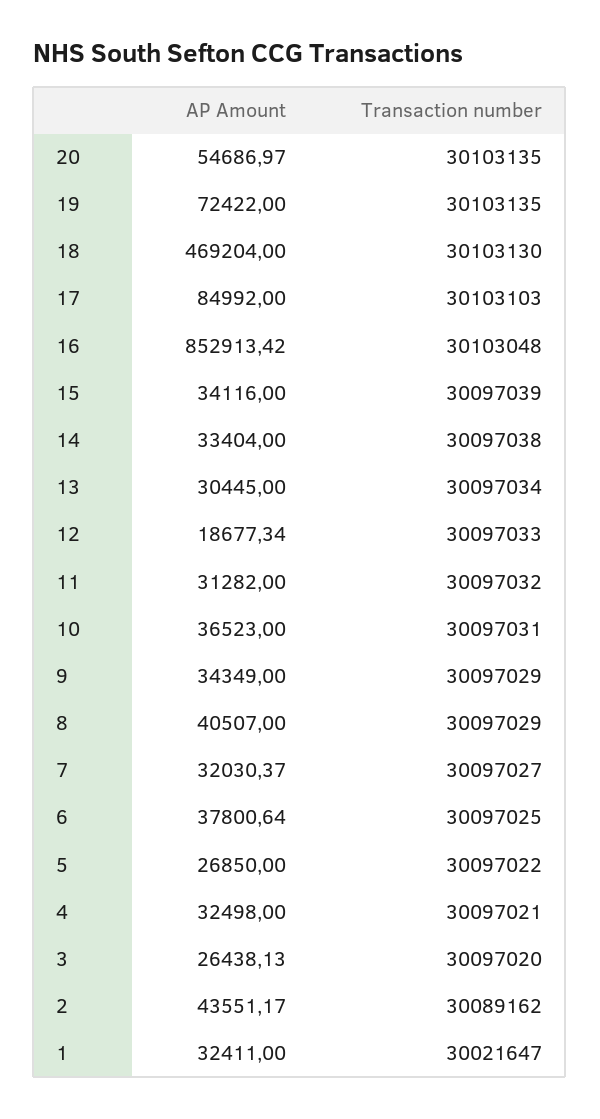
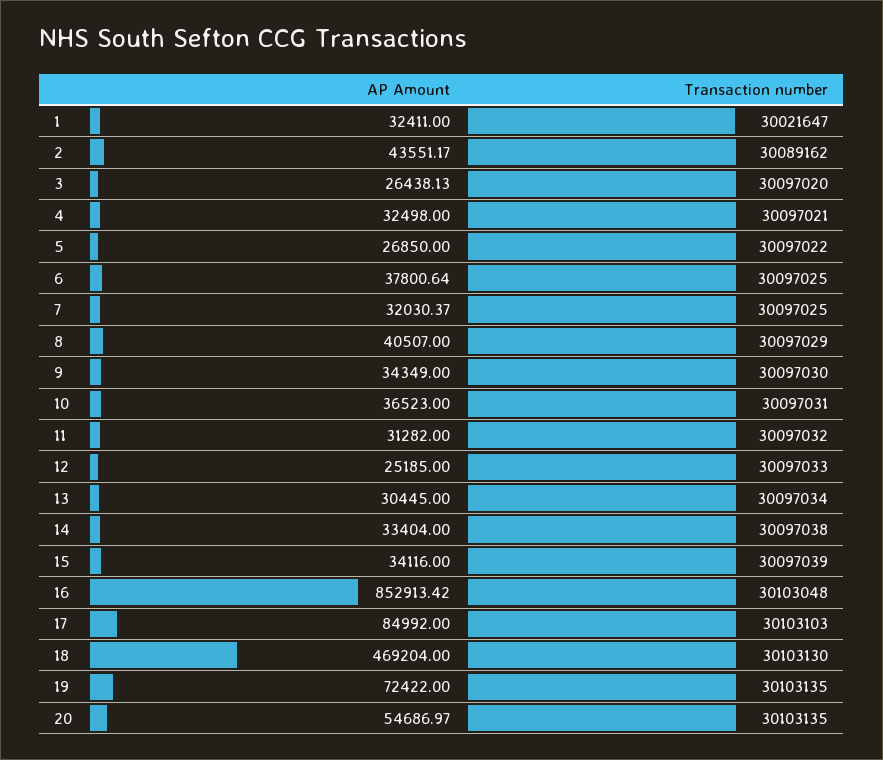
AP Amount, 12: 18677.34 -> 25185
Transaction number, 9: 30097029 -> 30097030
Transaction number, 7: 30097027 -> 30097025

